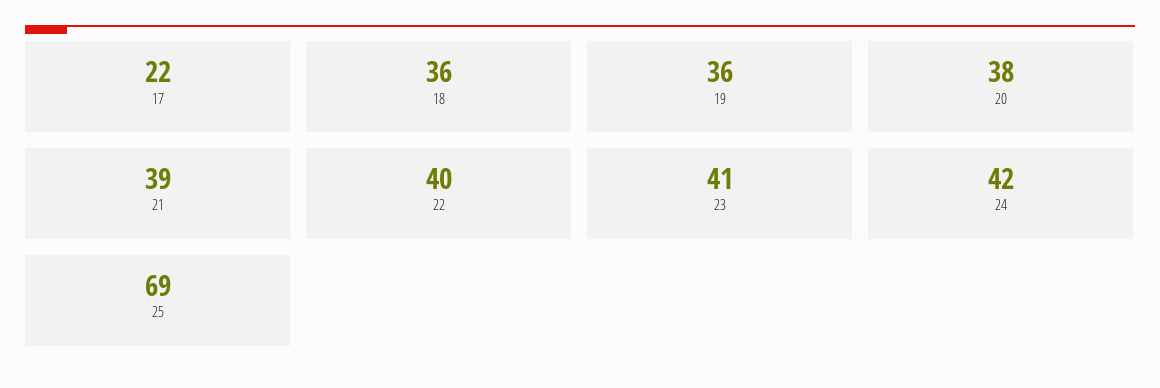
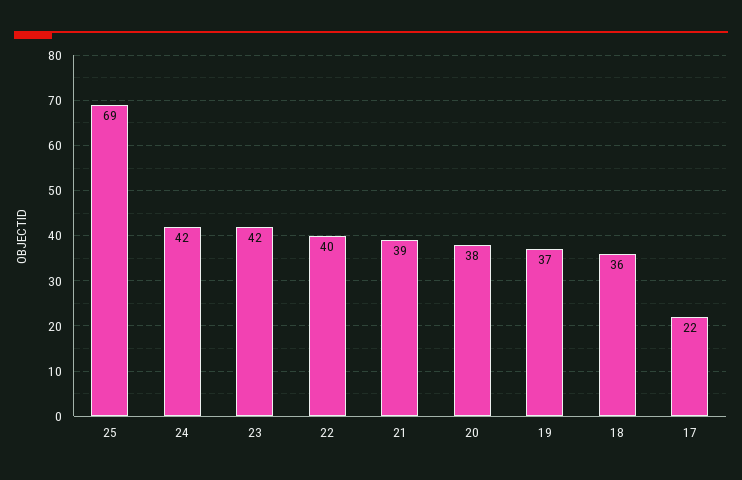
19: 36 -> 37
23: 41 -> 42

